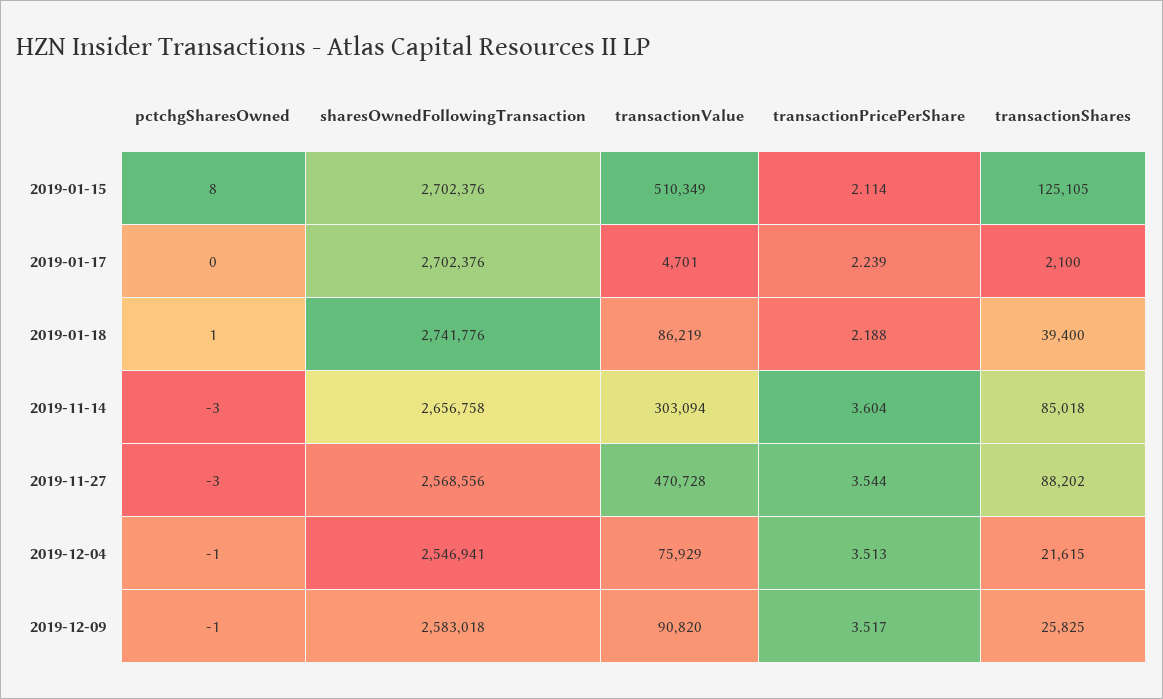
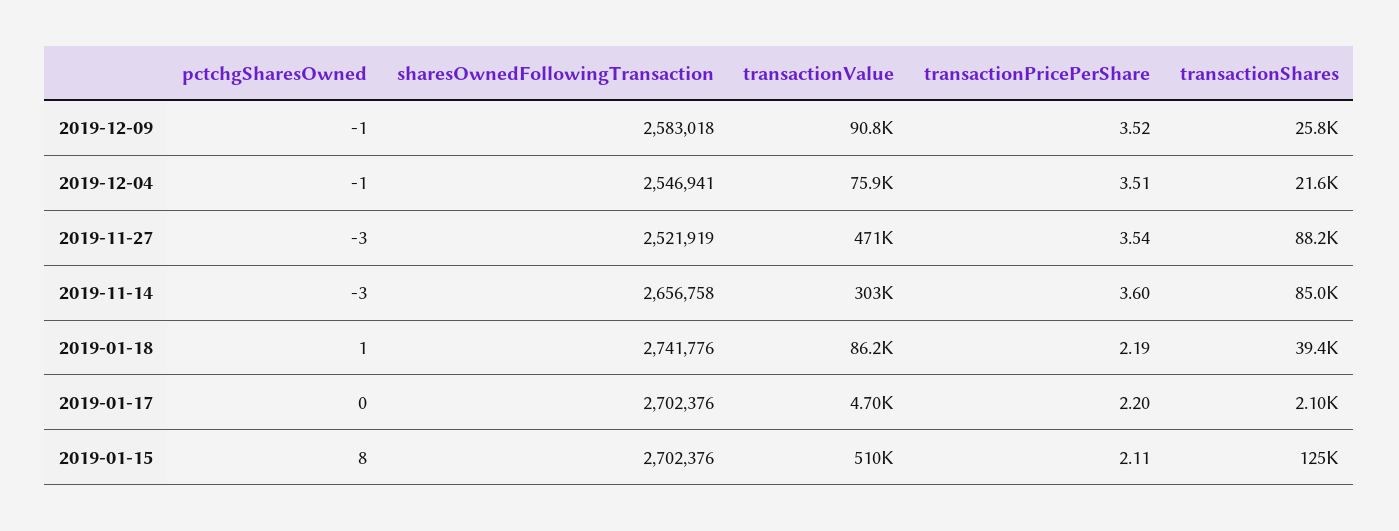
transactionPricePerShare, 2019-01-17: 2.239 -> 2.2
sharesOwnedFollowingTransaction, 2019-11-27: 2568556 -> 2521919

